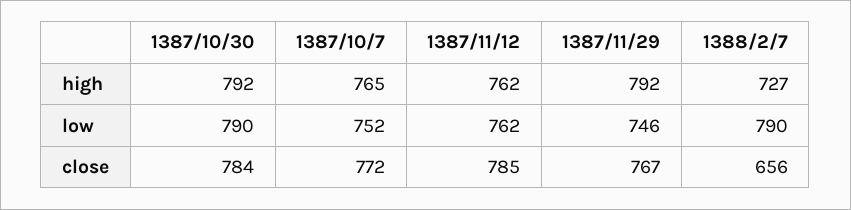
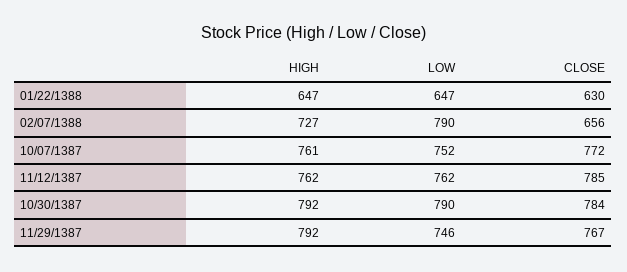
1387/10/7, high: 765 -> 761
01/22/1388, high: none -> 647
01/22/1388, low: none -> 647
01/22/1388, close: none -> 630

